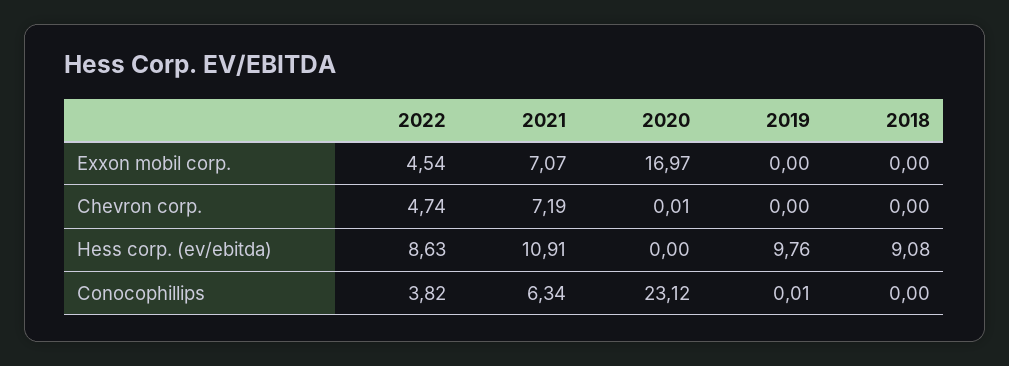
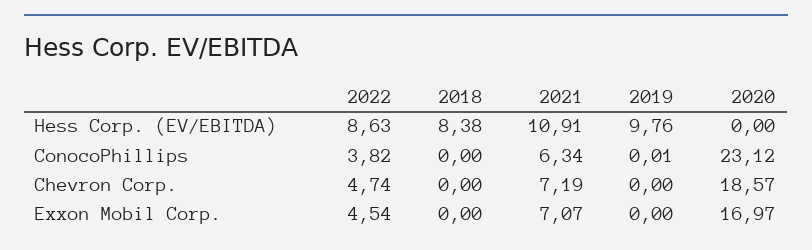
2020, Chevron corp.: 0.01 -> 18.57
2018, Hess corp. (ev/ebitda): 9.08 -> 8.38

